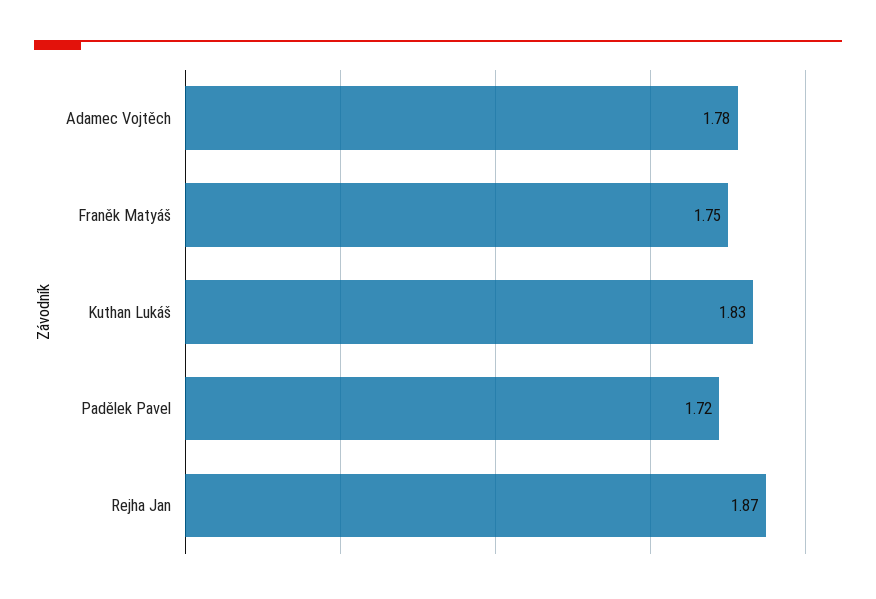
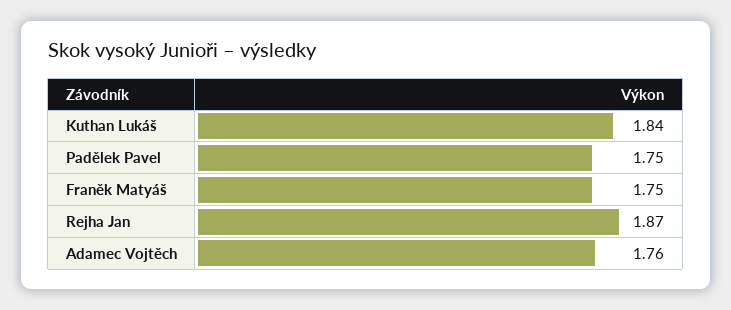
Adamec Vojtěch: 1.78 -> 1.76
Kuthan Lukáš: 1.83 -> 1.84
Padělek Pavel: 1.72 -> 1.75

